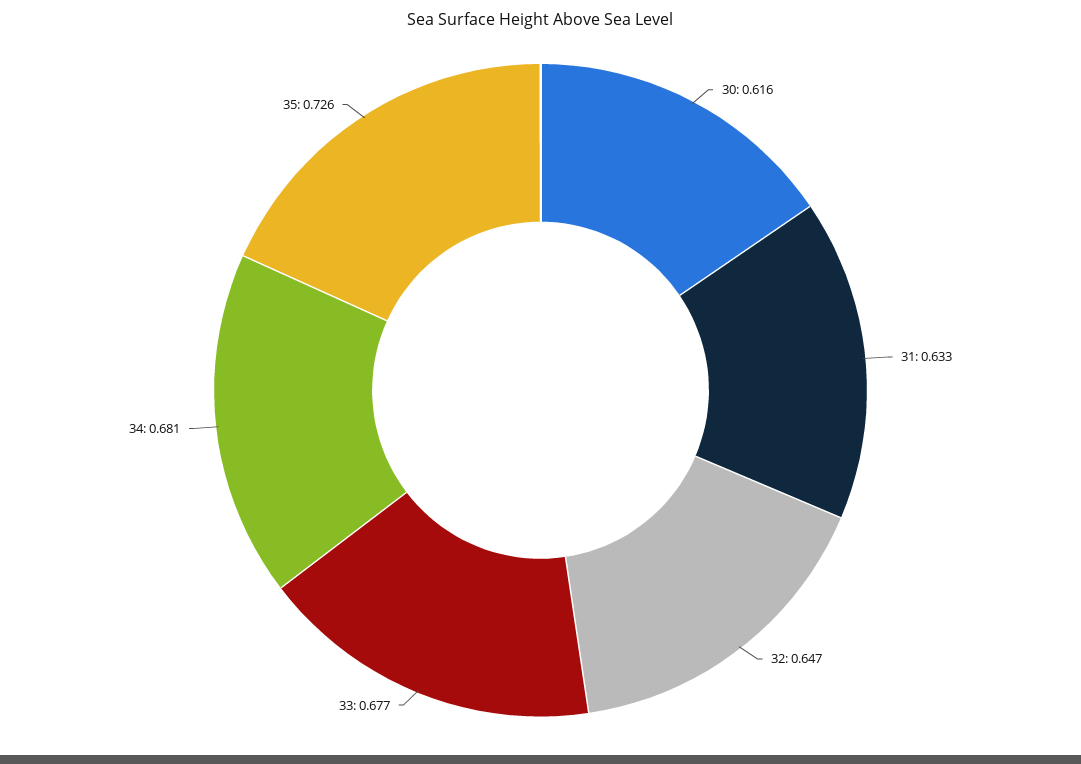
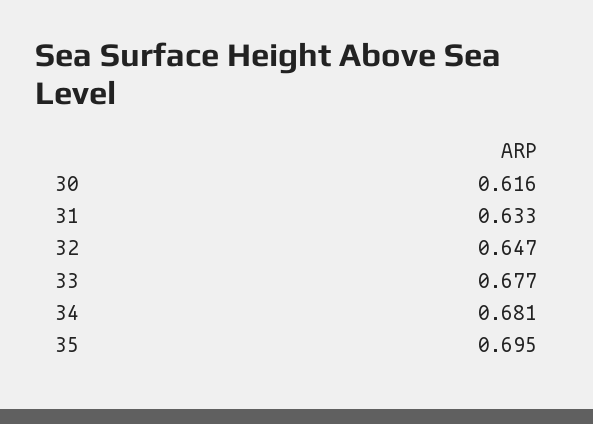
35: 0.726 -> 0.695

